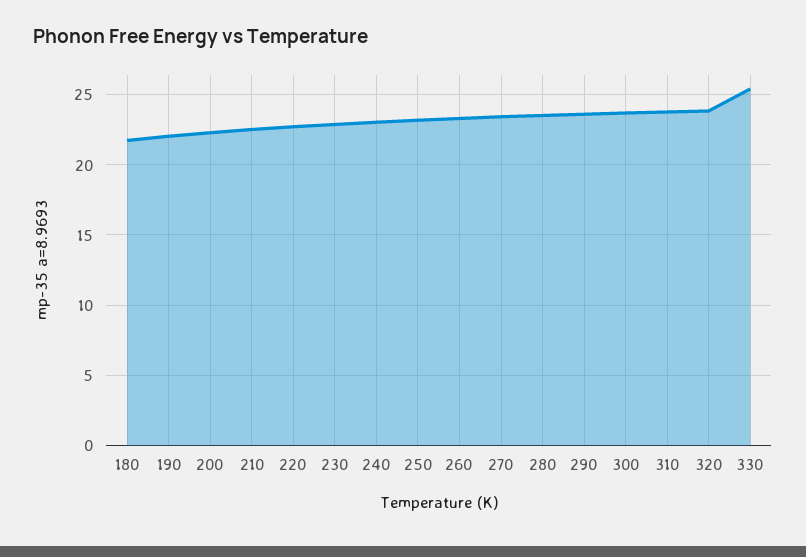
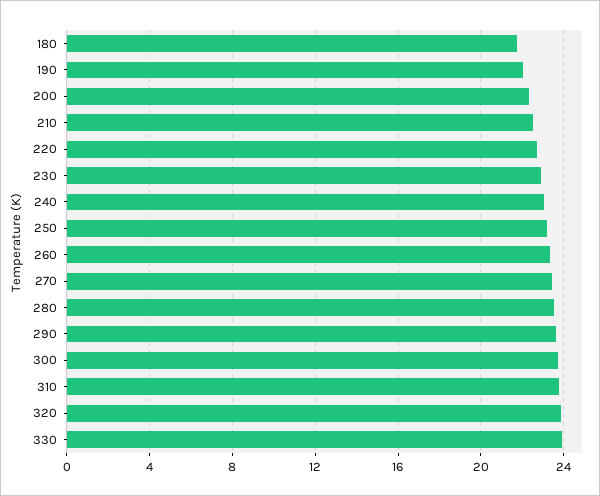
330: 25.5 -> 24

